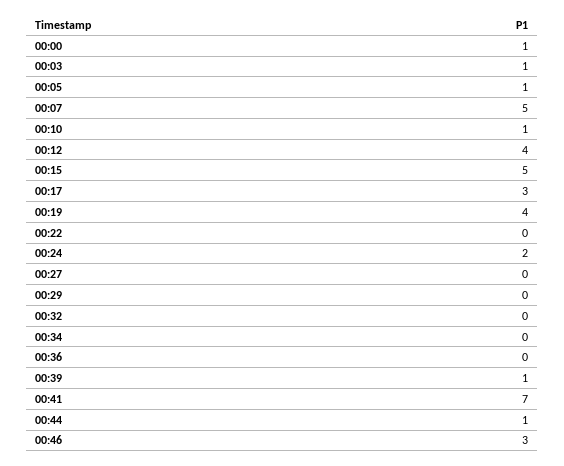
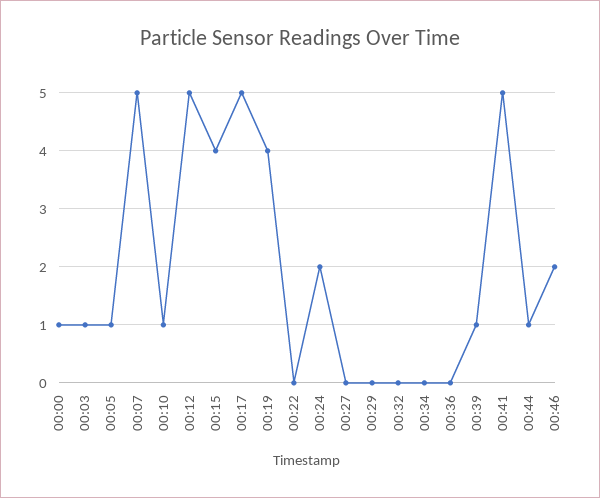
00:12: 4 -> 5
00:15: 5 -> 4
00:17: 3 -> 5
00:41: 7 -> 5
00:46: 3 -> 2

